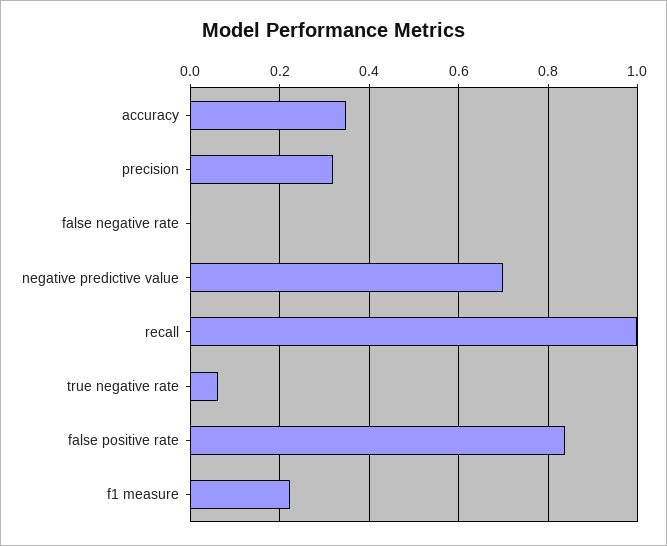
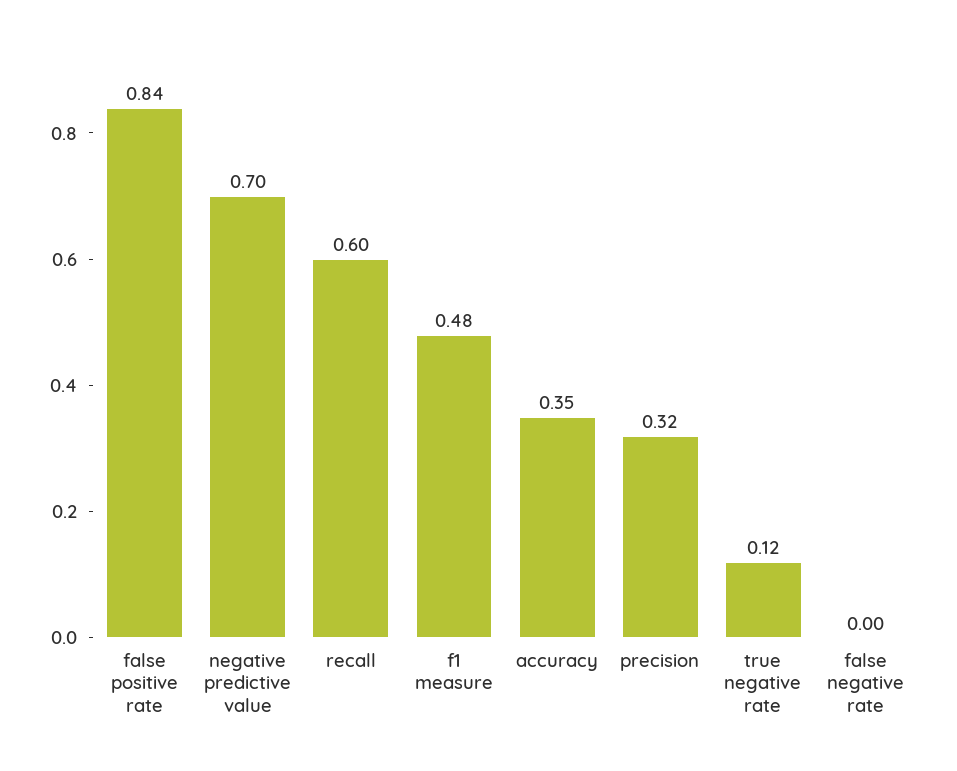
recall: 1 -> 0.6
true negative rate: 0.06 -> 0.12
f1 measure: 0.22 -> 0.48

